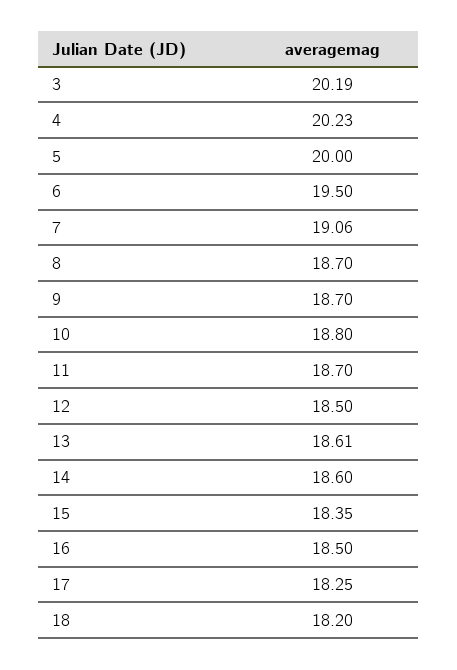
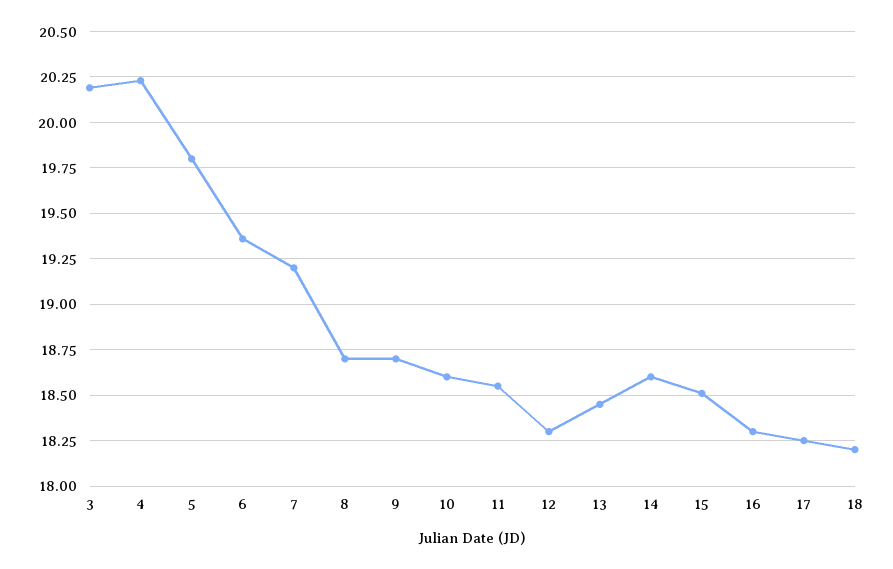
5: 20 -> 19.8
6: 19.5 -> 19.35
7: 19.06 -> 19.2
10: 18.8 -> 18.6
11: 18.7 -> 18.55
12: 18.5 -> 18.3
13: 18.61 -> 18.45
15: 18.35 -> 18.5
16: 18.5 -> 18.3

